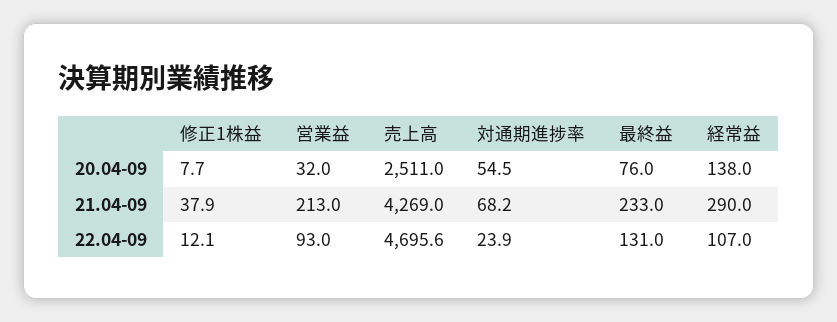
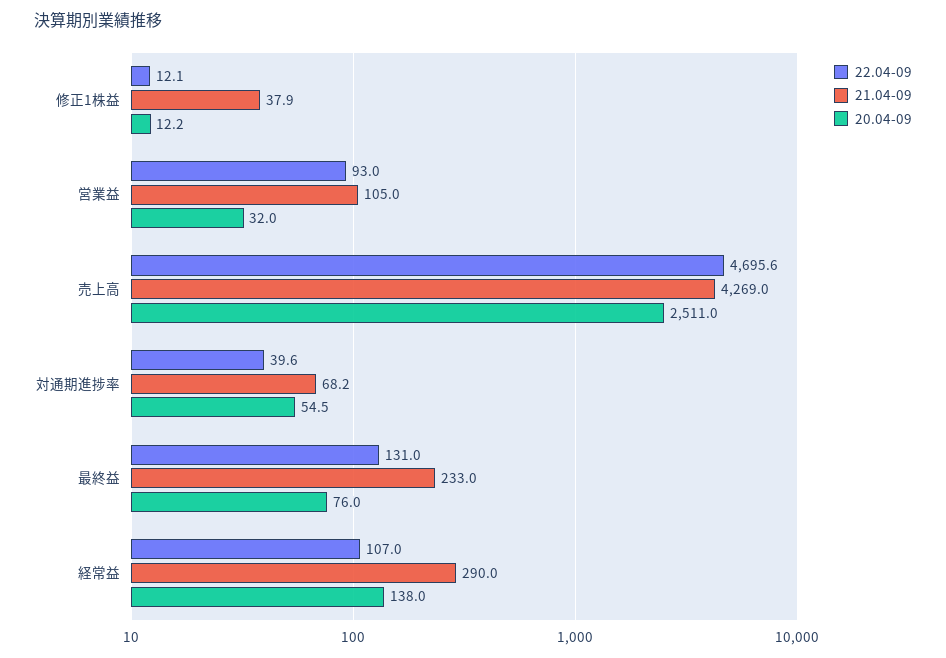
20.04-09, 修正1株益: 7.7 -> 12.2
21.04-09, 営業益: 213 -> 105
22.04-09, 対通期進捗率: 23.9 -> 39.6

